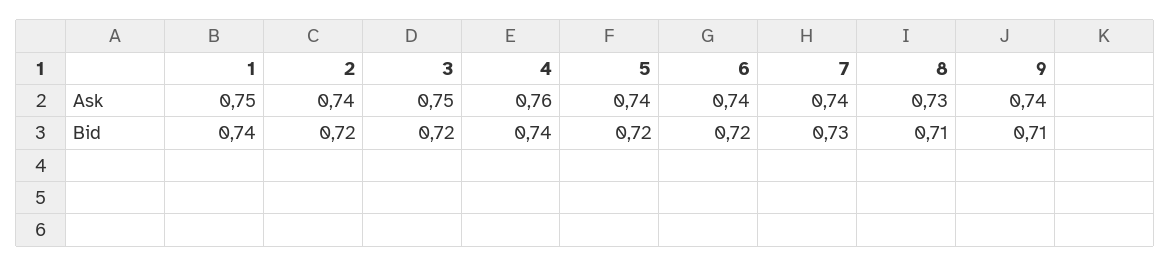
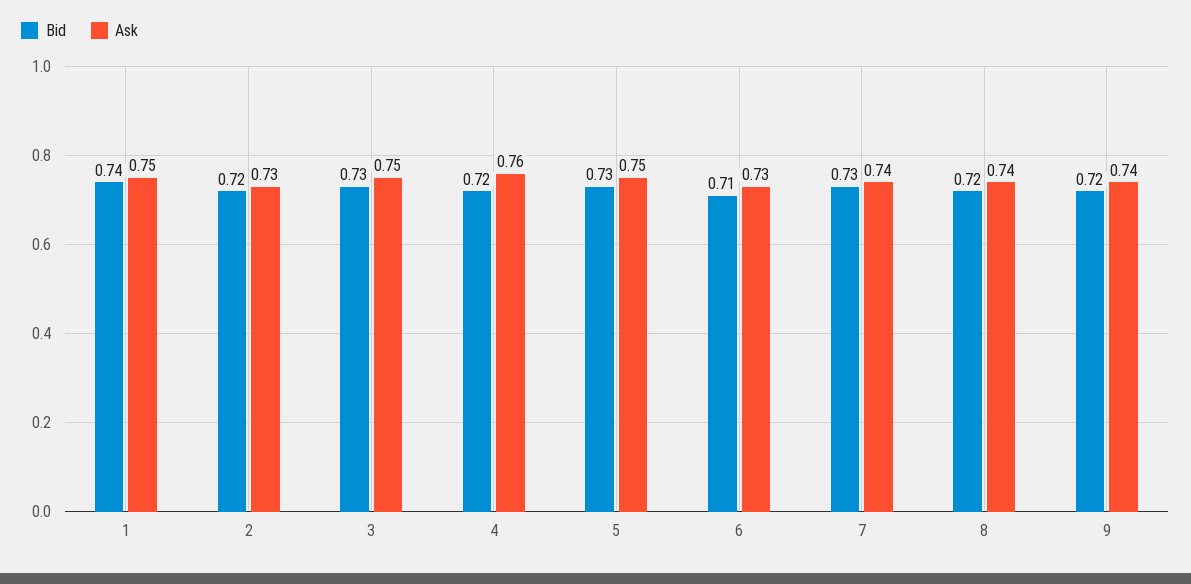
Ask, 2: 0.74 -> 0.73
Ask, 5: 0.74 -> 0.75
Ask, 6: 0.74 -> 0.73
Ask, 8: 0.73 -> 0.74
Bid, 3: 0.72 -> 0.73
Bid, 4: 0.74 -> 0.72
Bid, 5: 0.72 -> 0.73
Bid, 6: 0.72 -> 0.71
Bid, 8: 0.71 -> 0.72
Bid, 9: 0.71 -> 0.72

